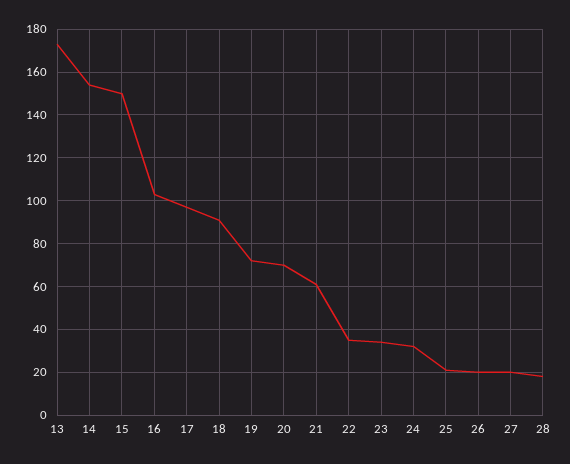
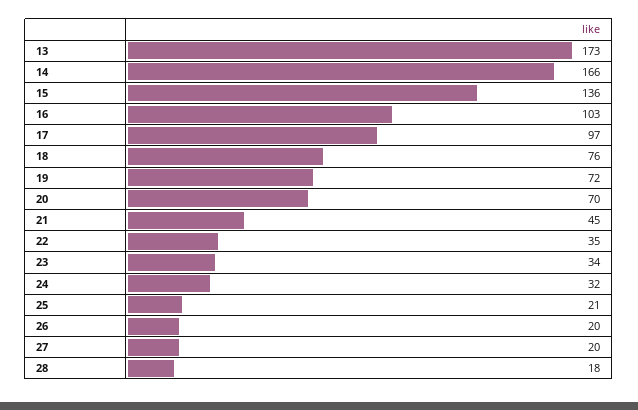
14: 155 -> 166
15: 150 -> 136
18: 90 -> 76
21: 60 -> 45

